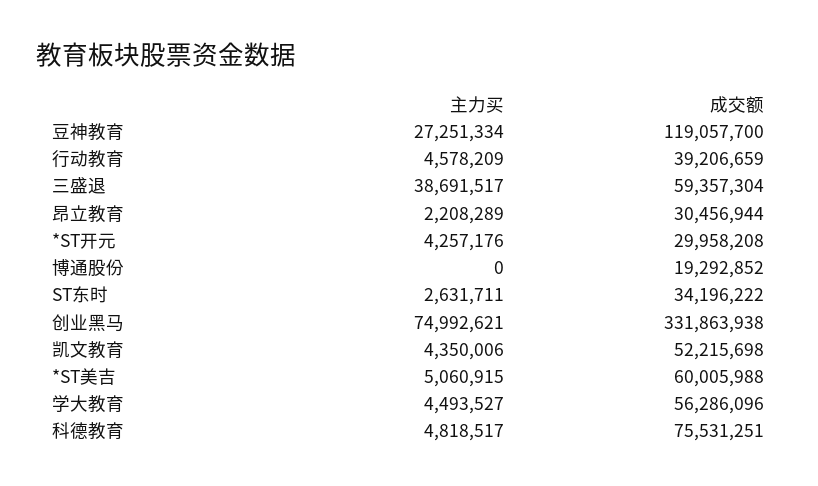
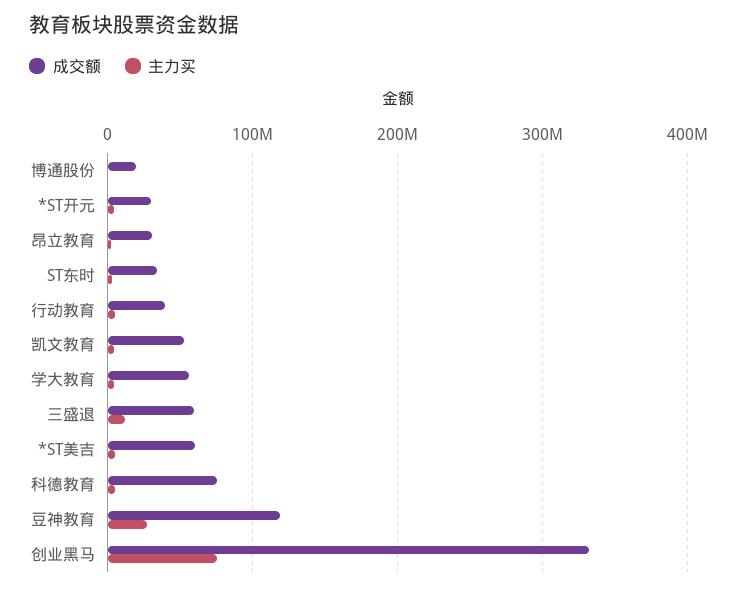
主力买, 三盛退: 38691517 -> 10000000

